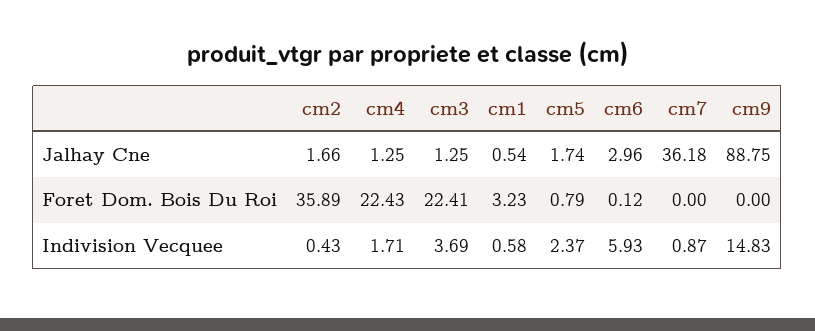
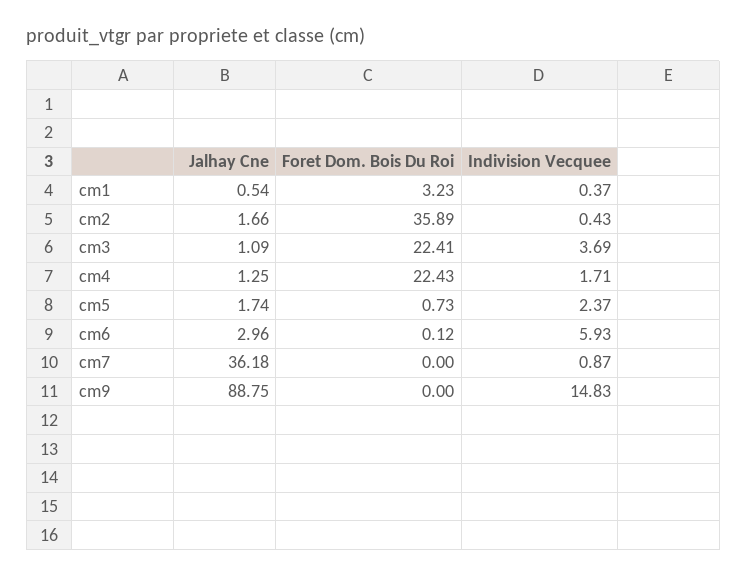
cm3, Jalhay Cne: 1.25 -> 1.09
cm5, Foret Dom. Bois Du Roi: 0.79 -> 0.73
cm1, Indivision Vecquee: 0.58 -> 0.37

